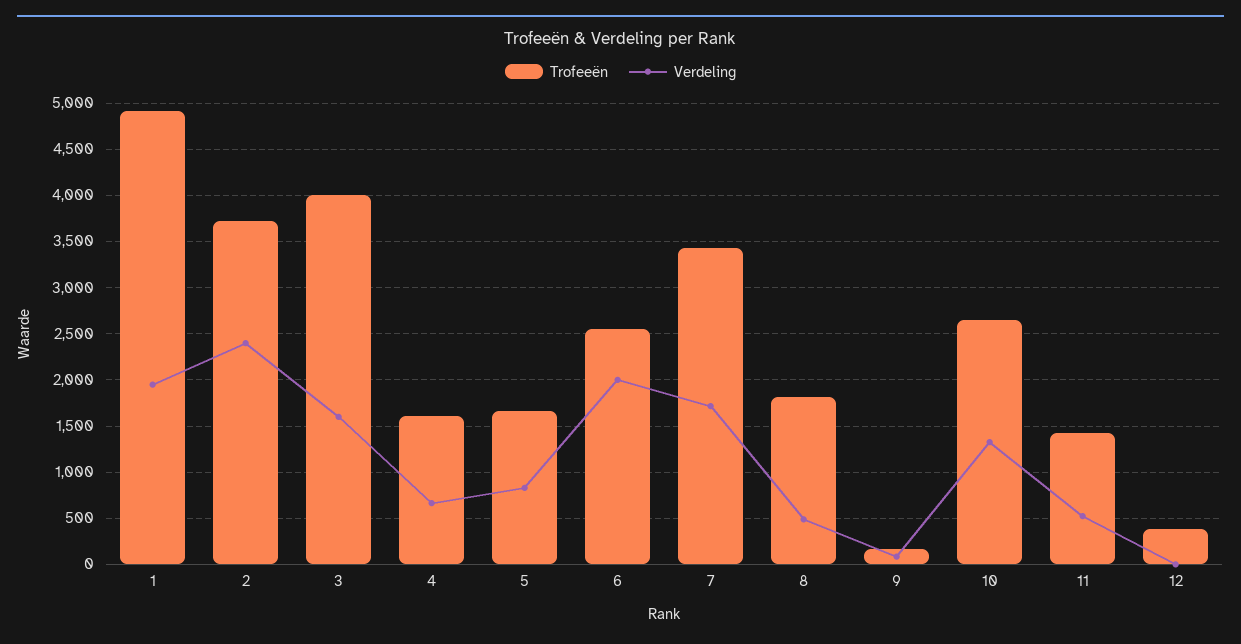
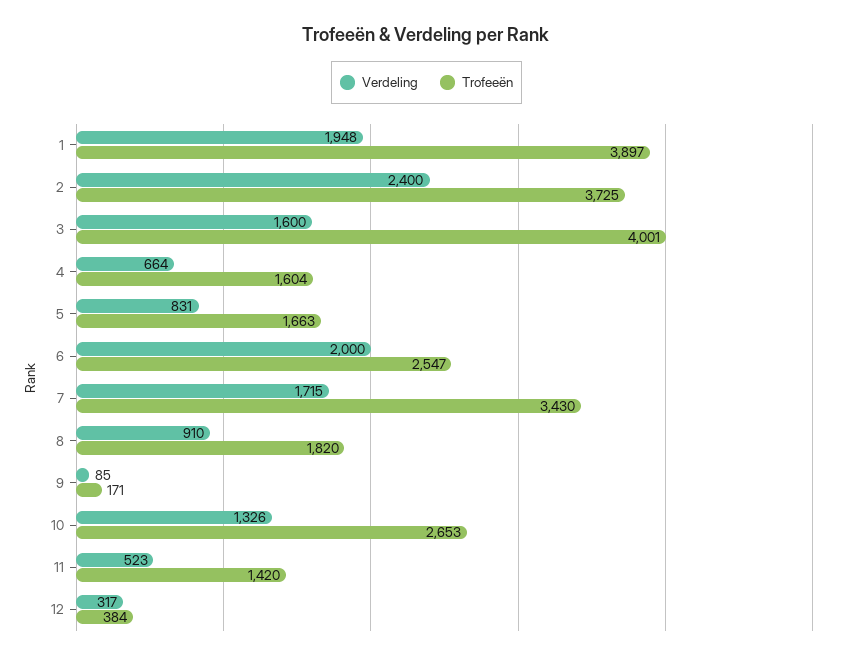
Trofeeën, 1: 4900 -> 3897
Verdeling, 8: 500 -> 910
Verdeling, 12: 0 -> 317

